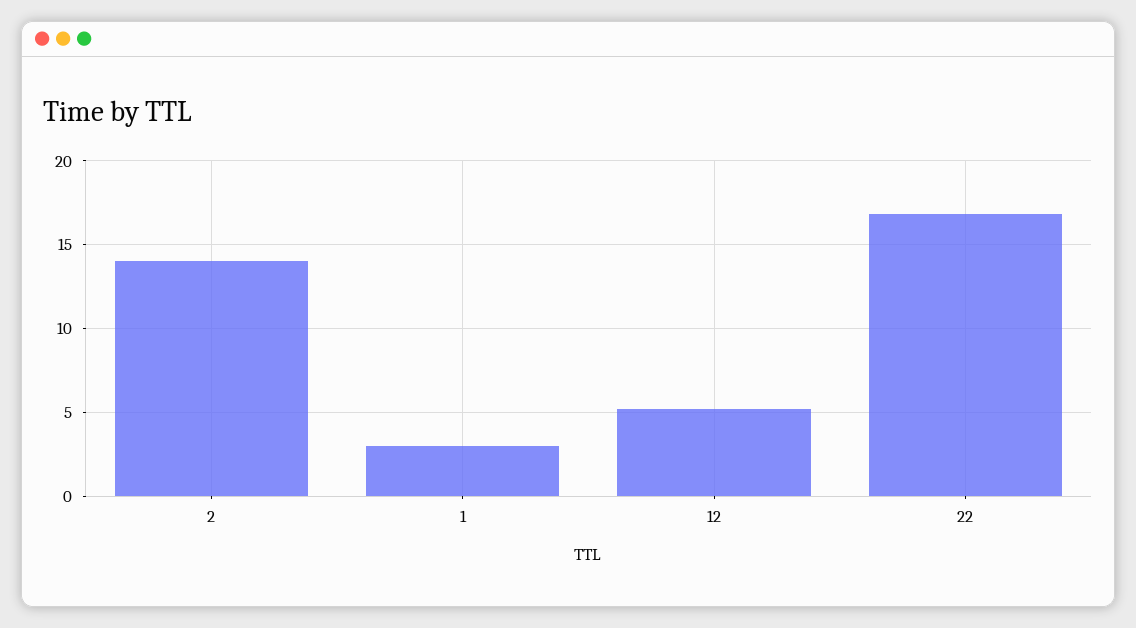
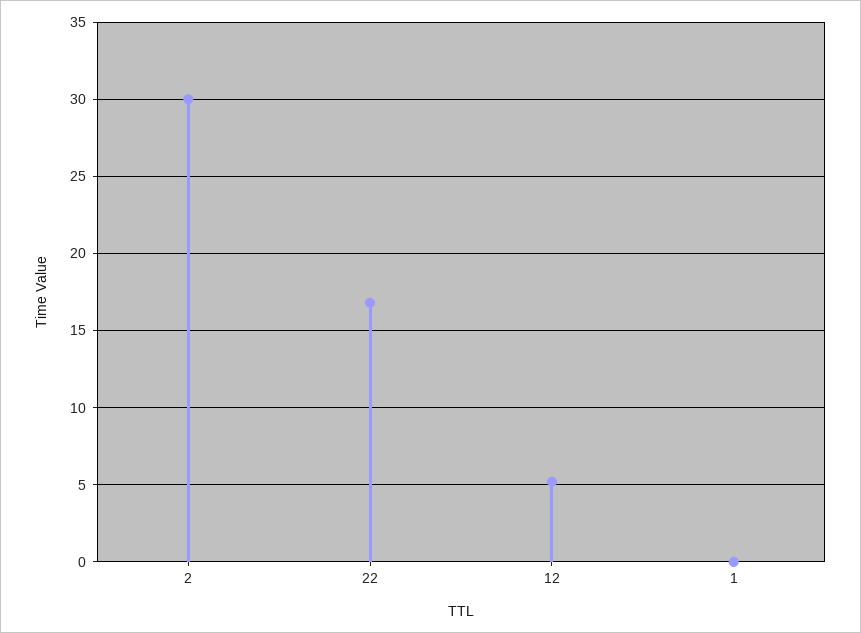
2: 14 -> 30
1: 3 -> 0

